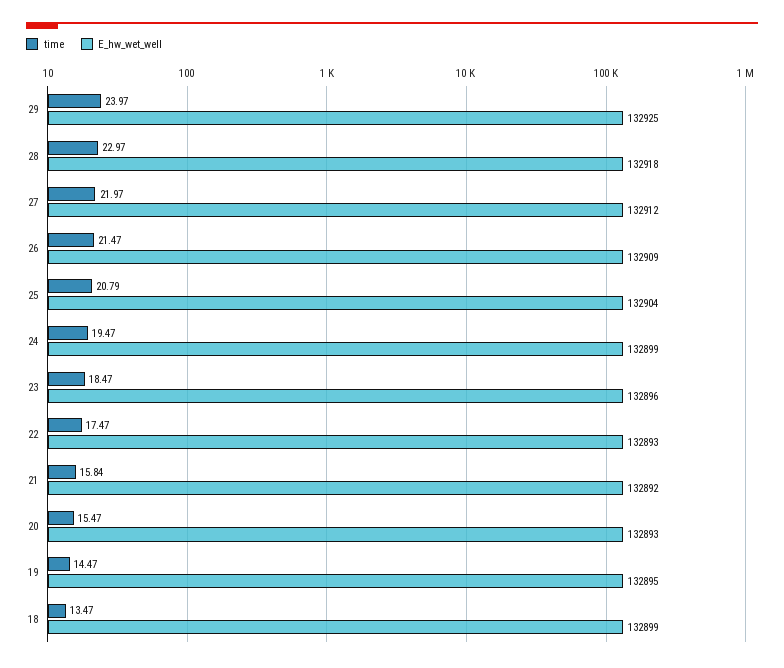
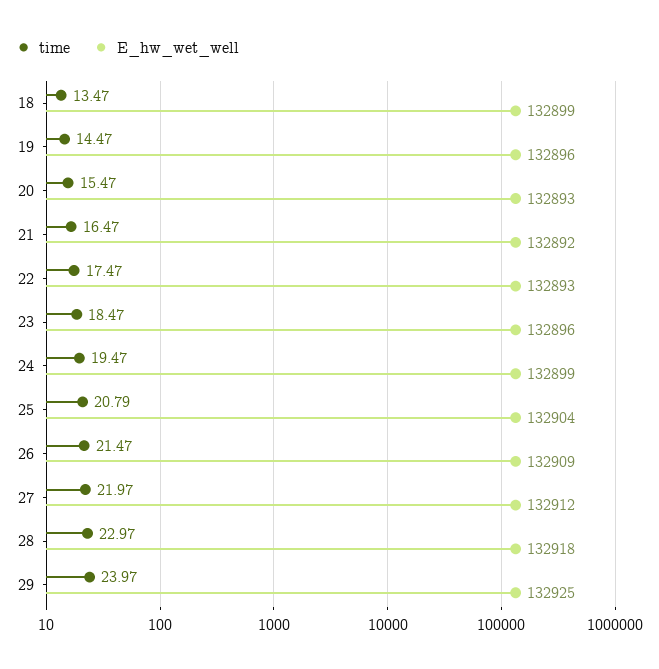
time, 21: 15.84 -> 16.47
E_hw_wet_well, 19: 132895 -> 132896

